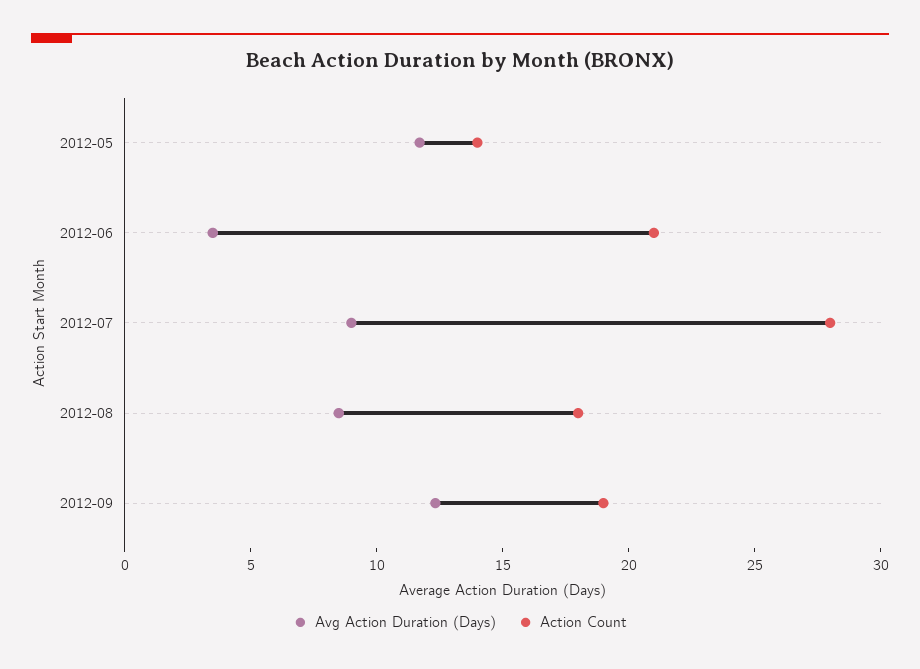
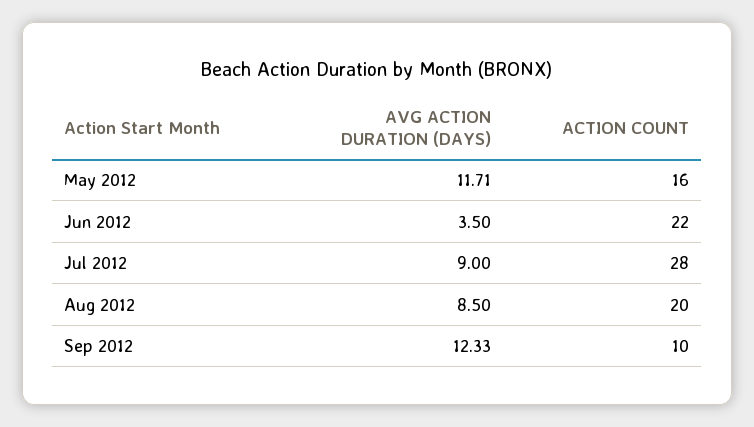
Action Count, 2012-05: 14 -> 16
Action Count, 2012-06: 21 -> 22
Action Count, 2012-08: 18 -> 20
Action Count, 2012-09: 19 -> 10

